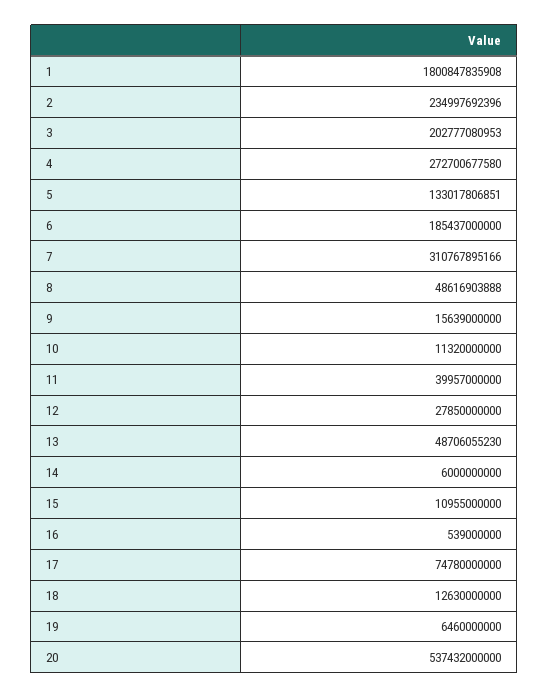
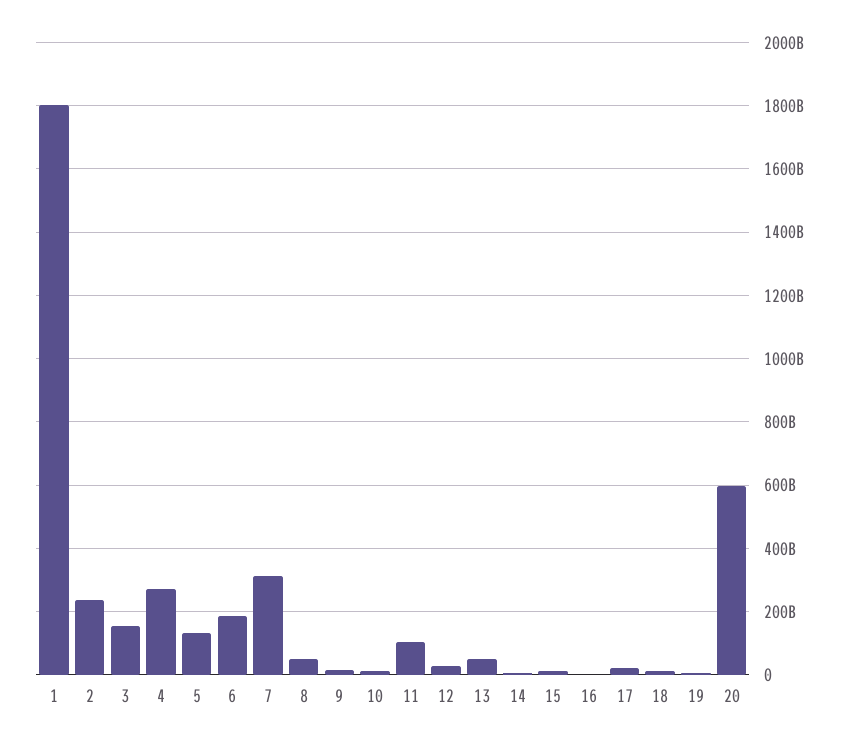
3: 202777080953 -> 160000000000
11: 39957000000 -> 100000000000
17: 74780000000 -> 20000000000
20: 537432000000 -> 600000000000

